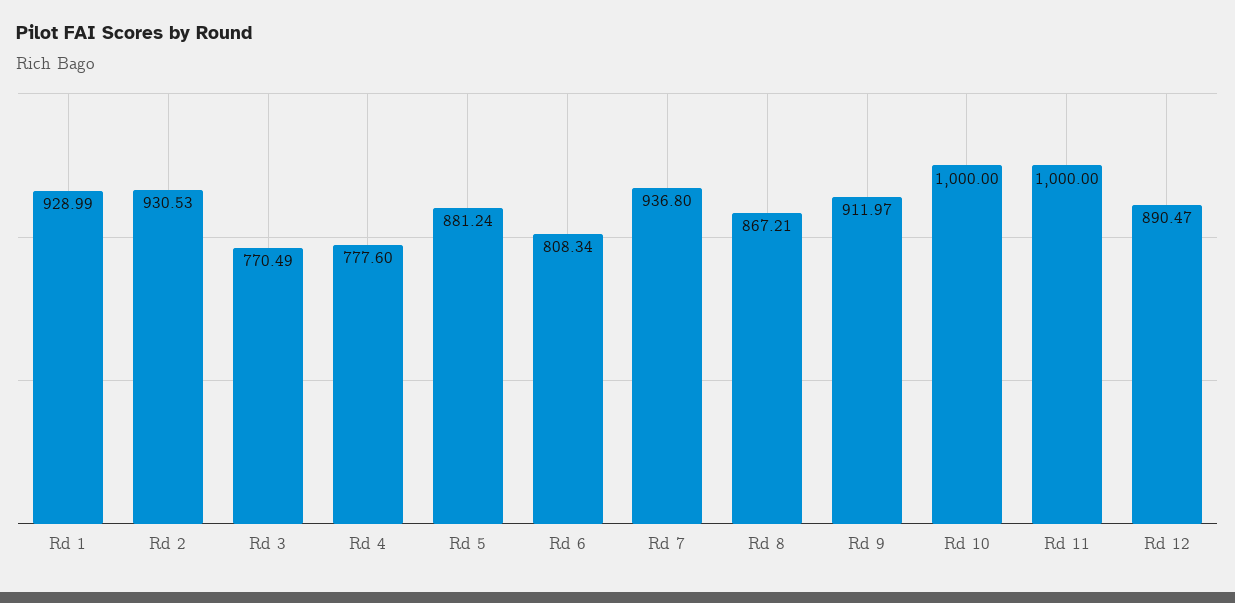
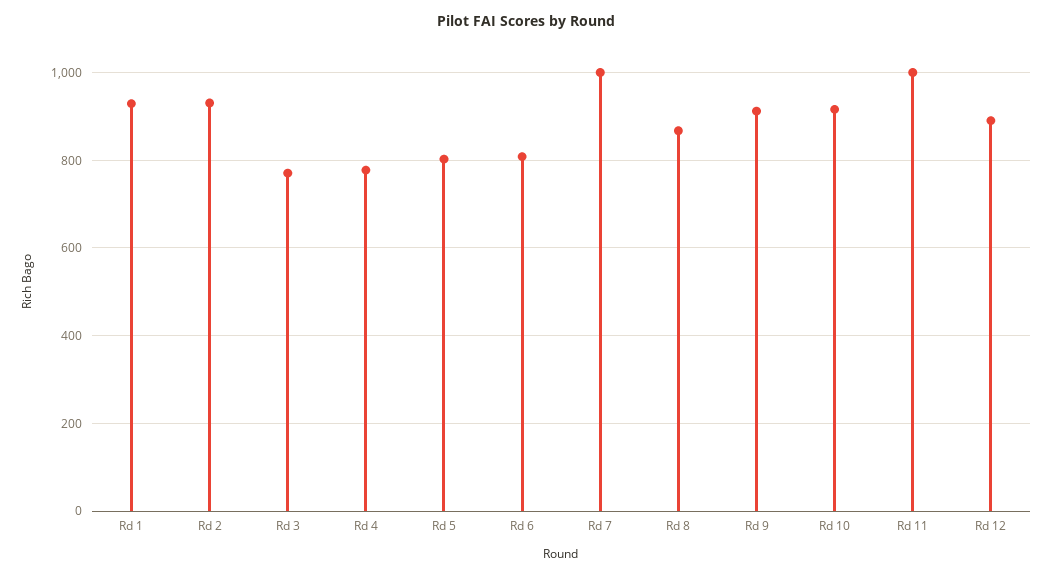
Rd 5: 881.24 -> 800
Rd 7: 936.8 -> 1000
Rd 10: 1000 -> 920

